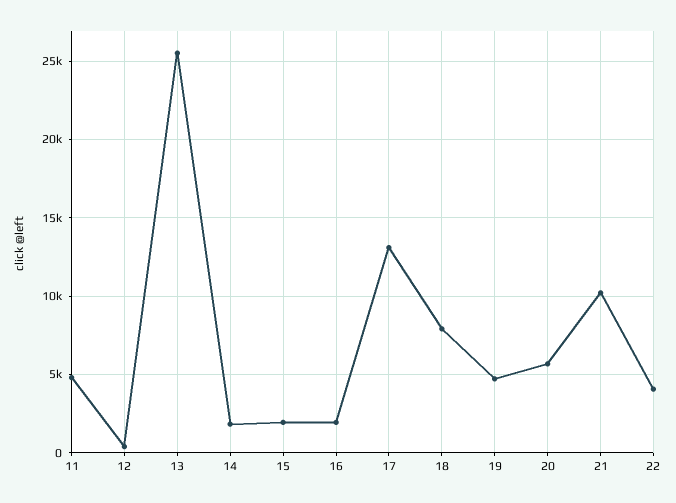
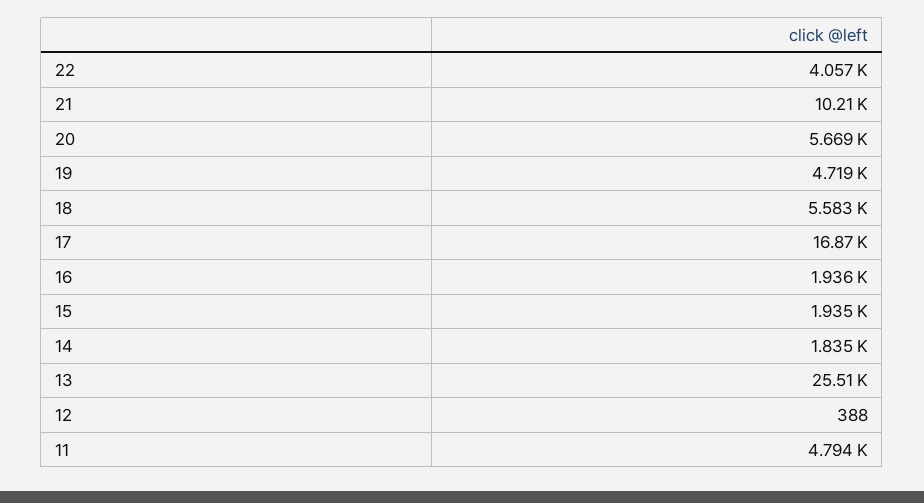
17: 13000 -> 16870
18: 8000 -> 5583

